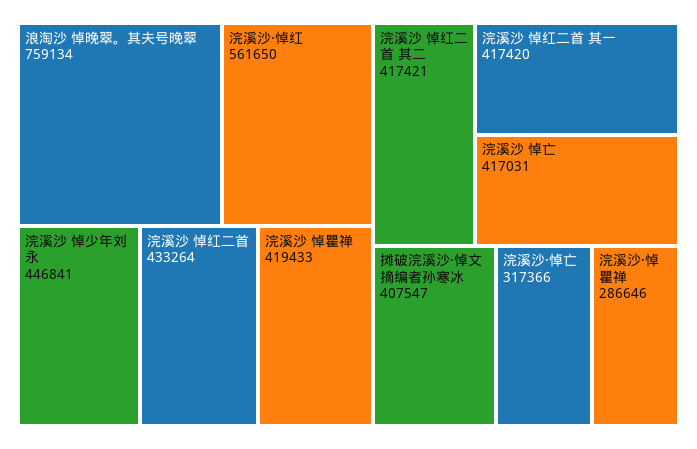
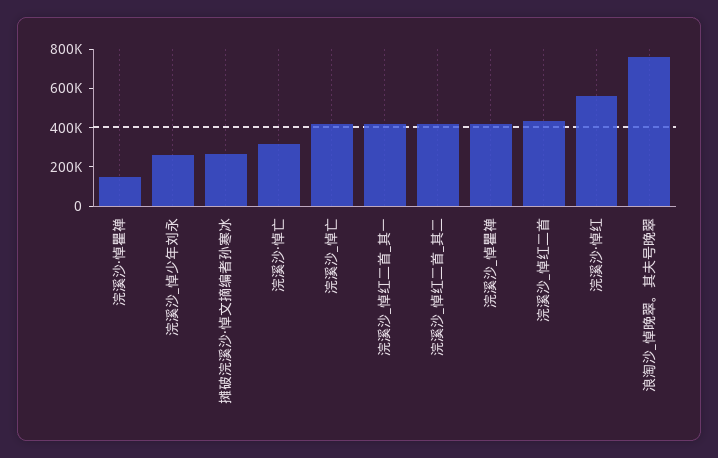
浣溪沙 悼少年刘永: 446841 -> 250000
摊破浣溪沙·悼文摘编者孙寒冰: 407547 -> 250000
浣溪沙·悼瞿禅: 286646 -> 150000

